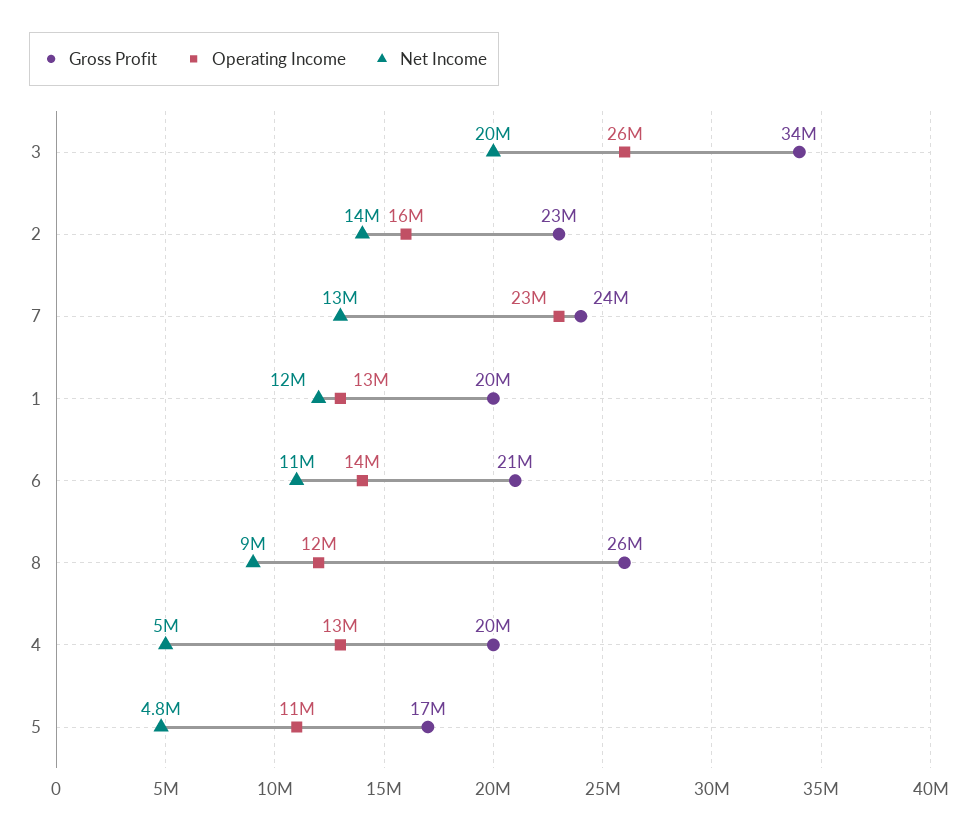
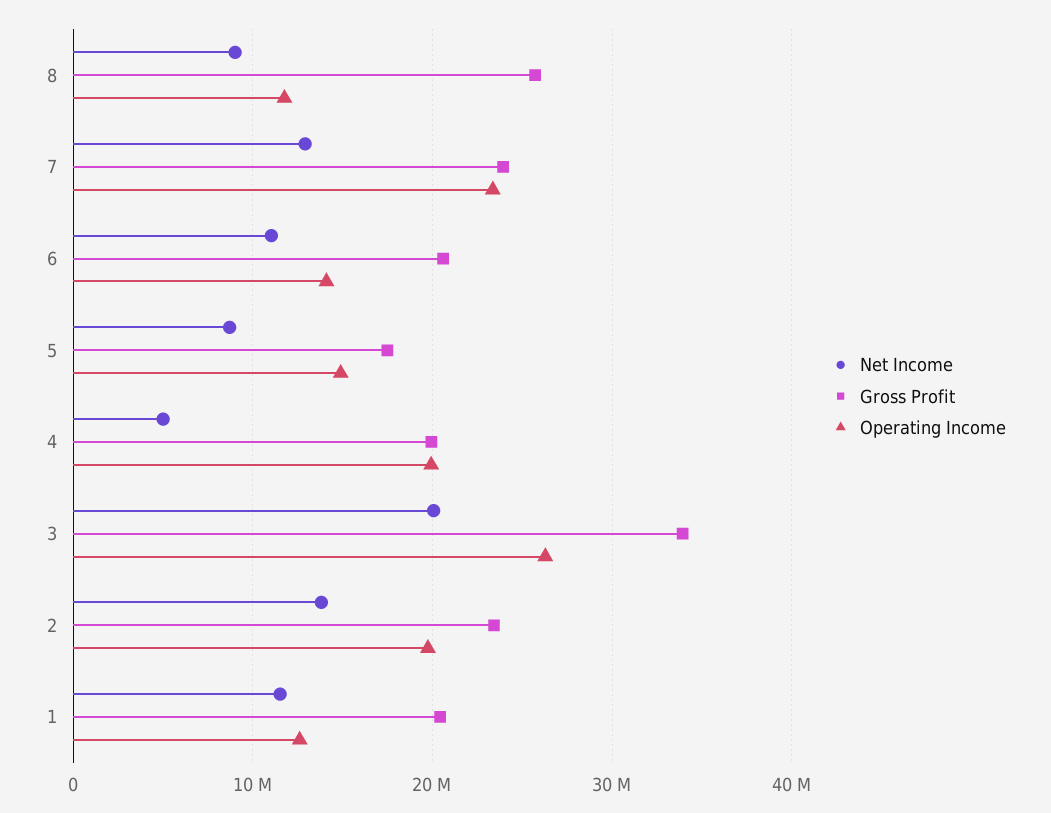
Operating Income, 2: 16000000 -> 20000000
Operating Income, 4: 13000000 -> 20000000
Operating Income, 5: 11000000 -> 15000000
Net Income, 5: 4800000 -> 9000000

